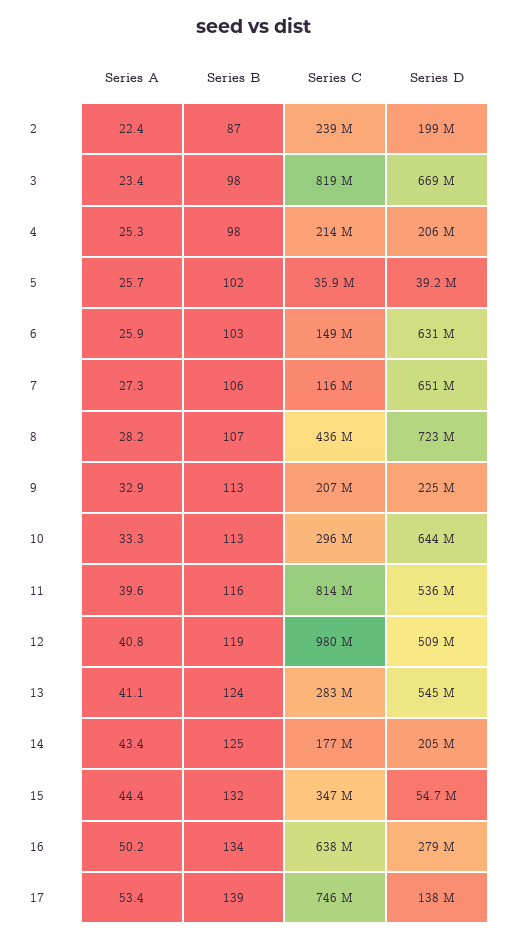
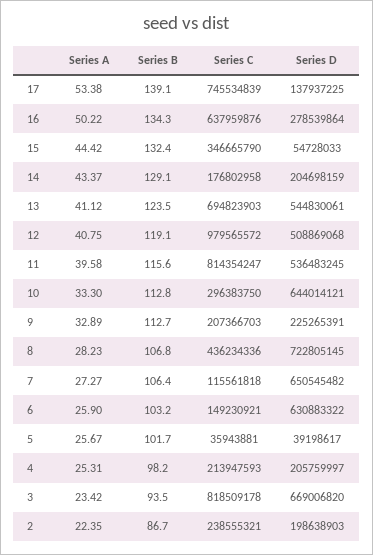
Series B, 3: 98 -> 93.5
Series C, 13: 283000000 -> 694823903
Series B, 14: 125 -> 129.1

